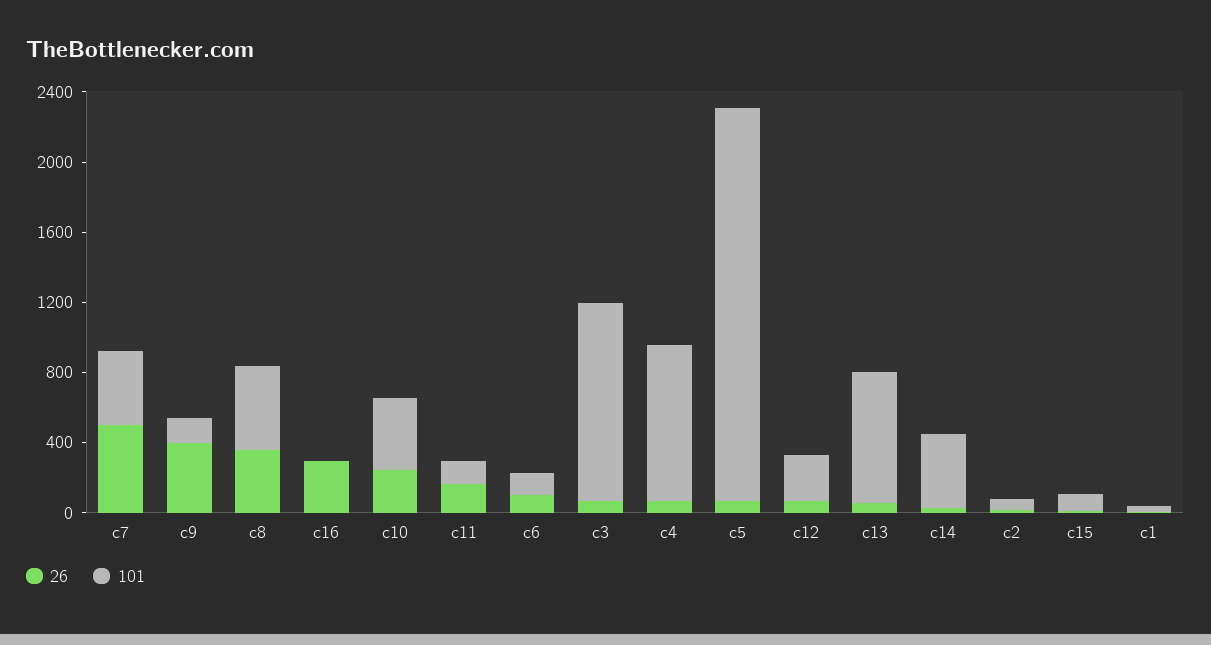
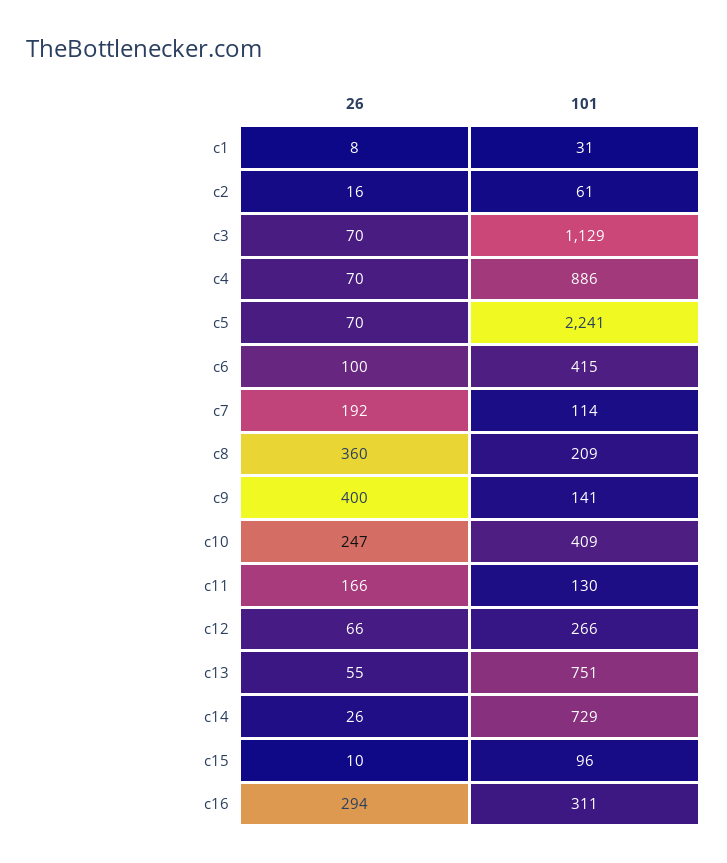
26, c7: 500 -> 192
101, c7: 400 -> 114
101, c8: 500 -> 209
101, c16: 0 -> 311
101, c6: 100 -> 415
101, c14: 400 -> 729

